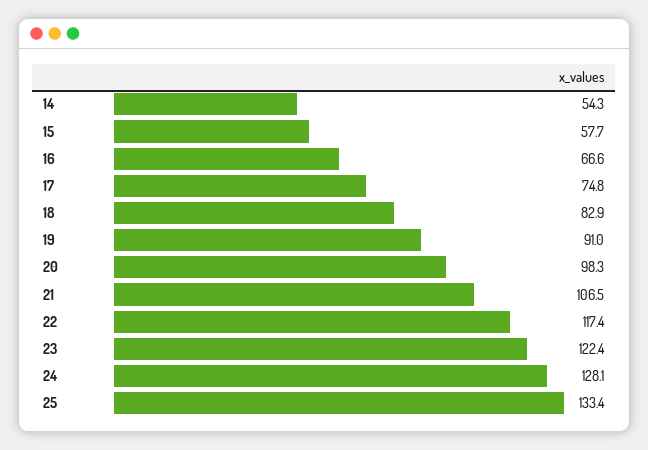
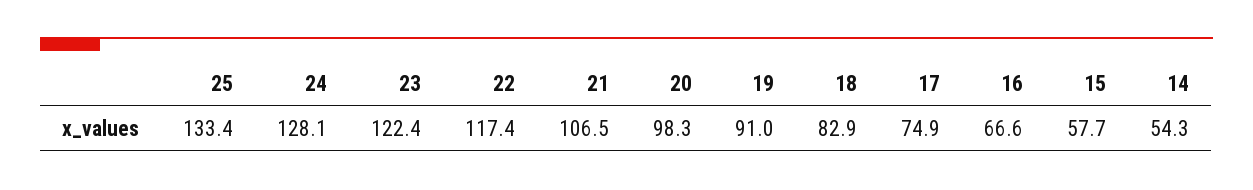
17: 74.8 -> 74.9

